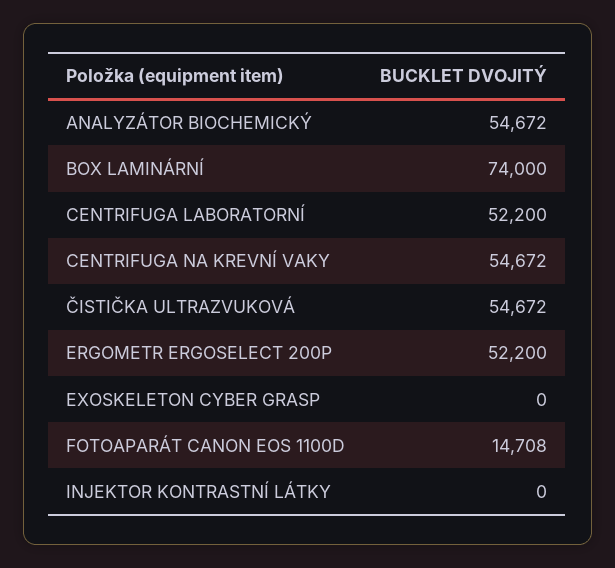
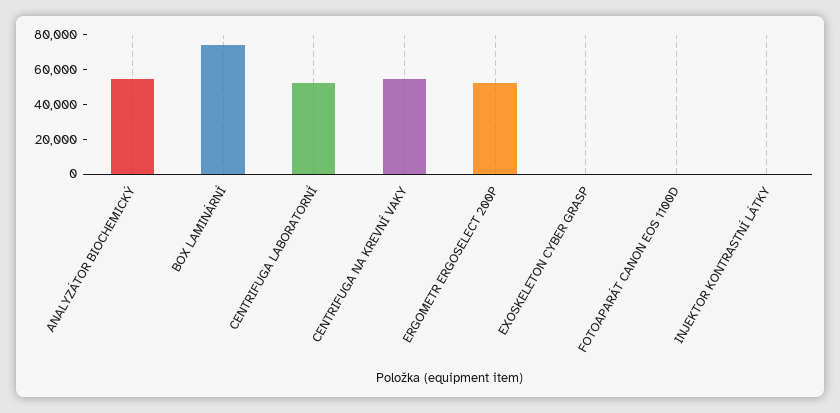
ČISTIČKA ULTRAZVUKOVÁ: 54672 -> none
FOTOAPARÁT CANON EOS 1100D: 14708 -> 0

